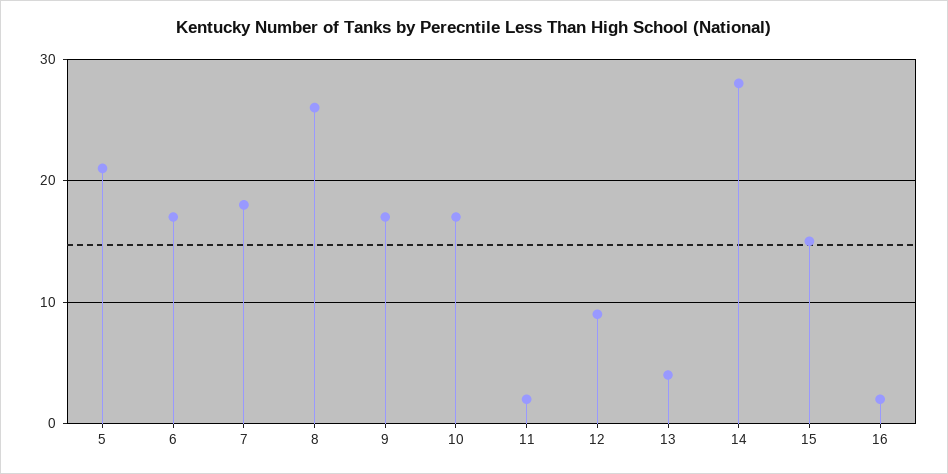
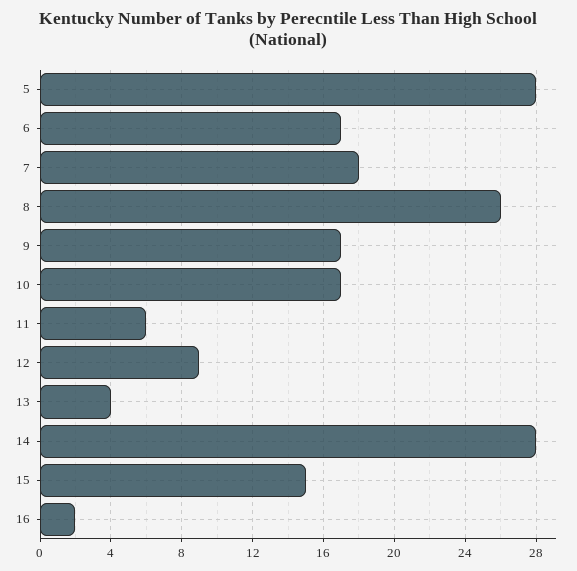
5: 21 -> 28
11: 2 -> 6

